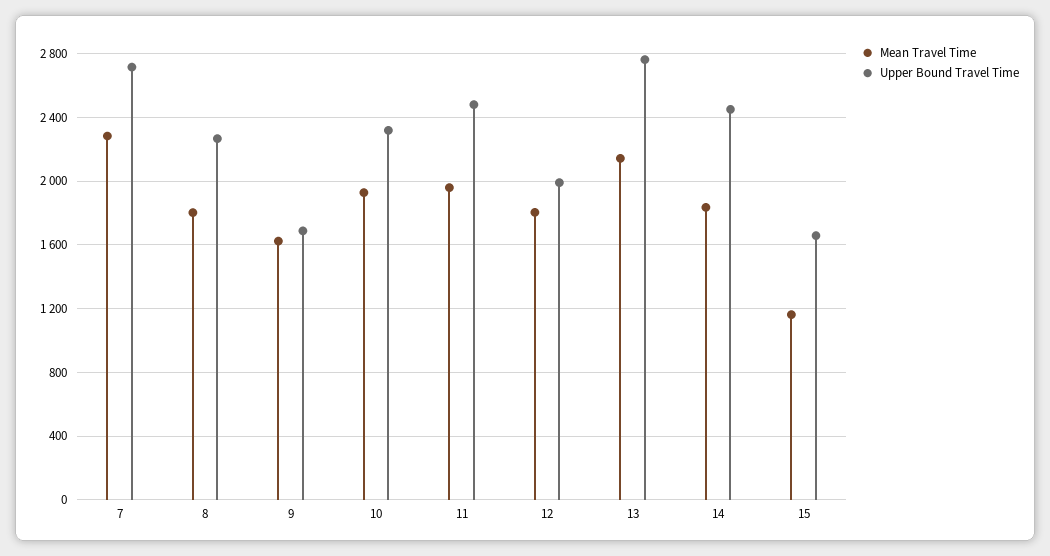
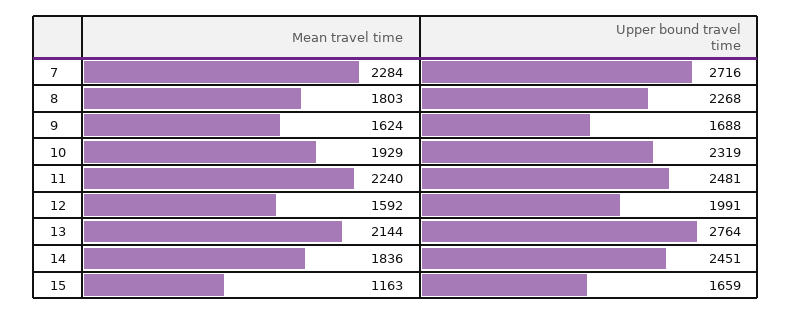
Mean Travel Time, 11: 1950 -> 2240
Mean Travel Time, 12: 1800 -> 1592

